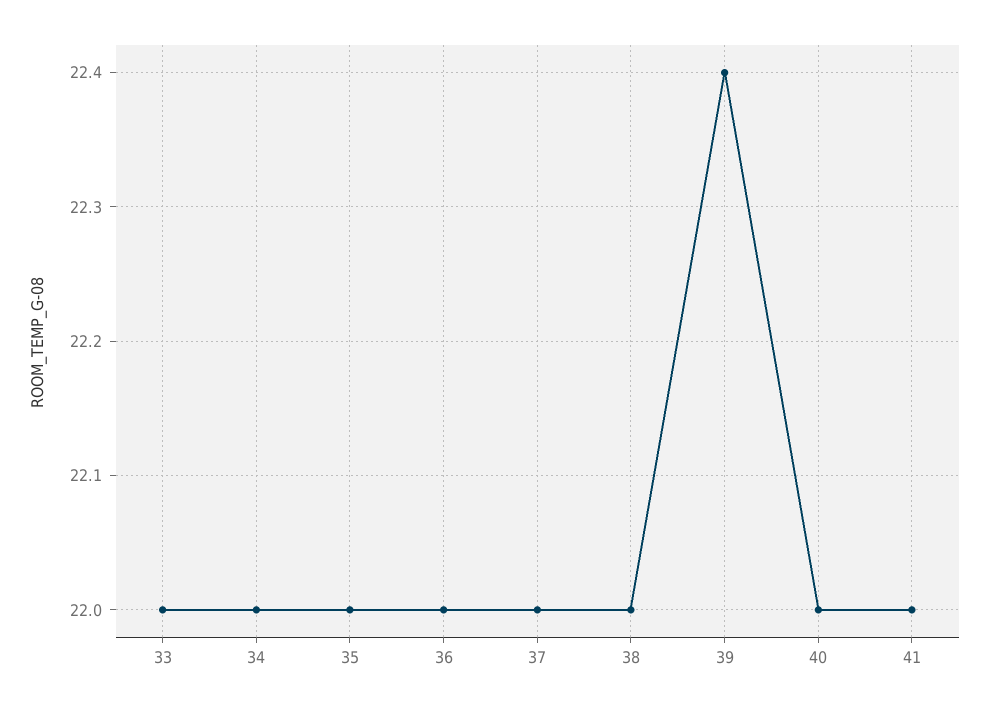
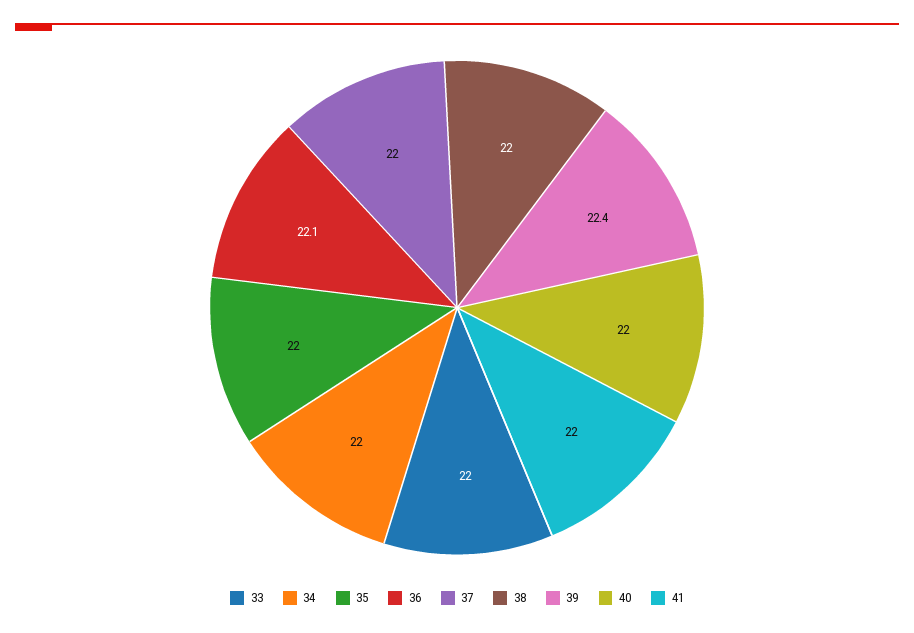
36: 22 -> 22.1

